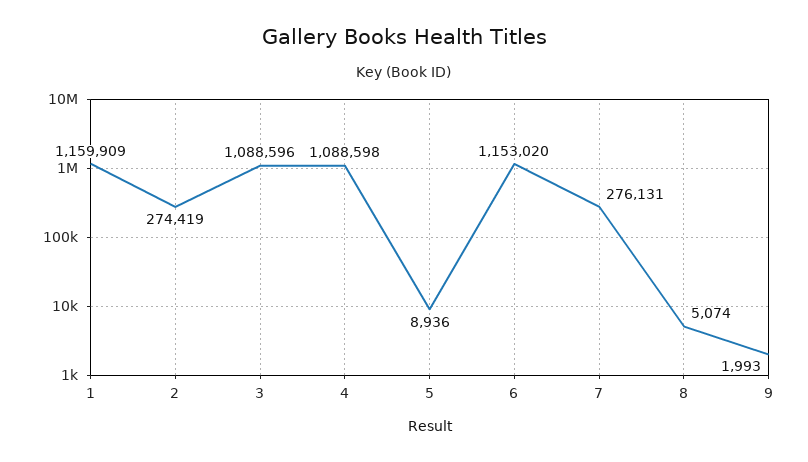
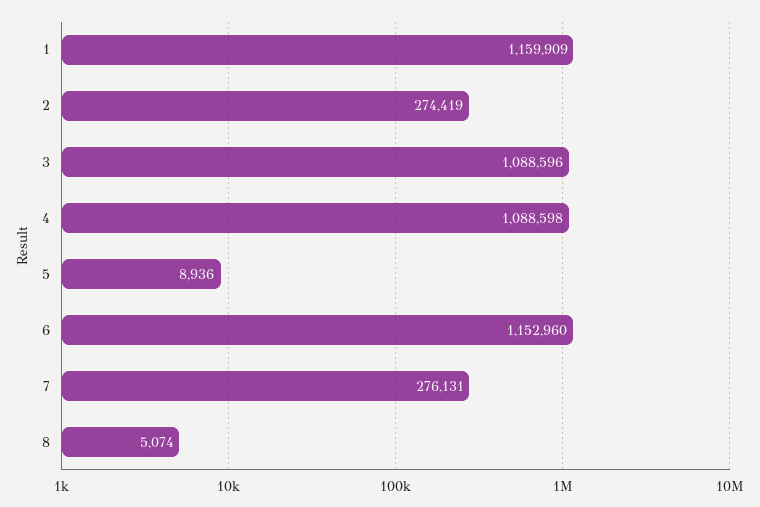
6: 1153020 -> 1152960
9: 1993 -> none

